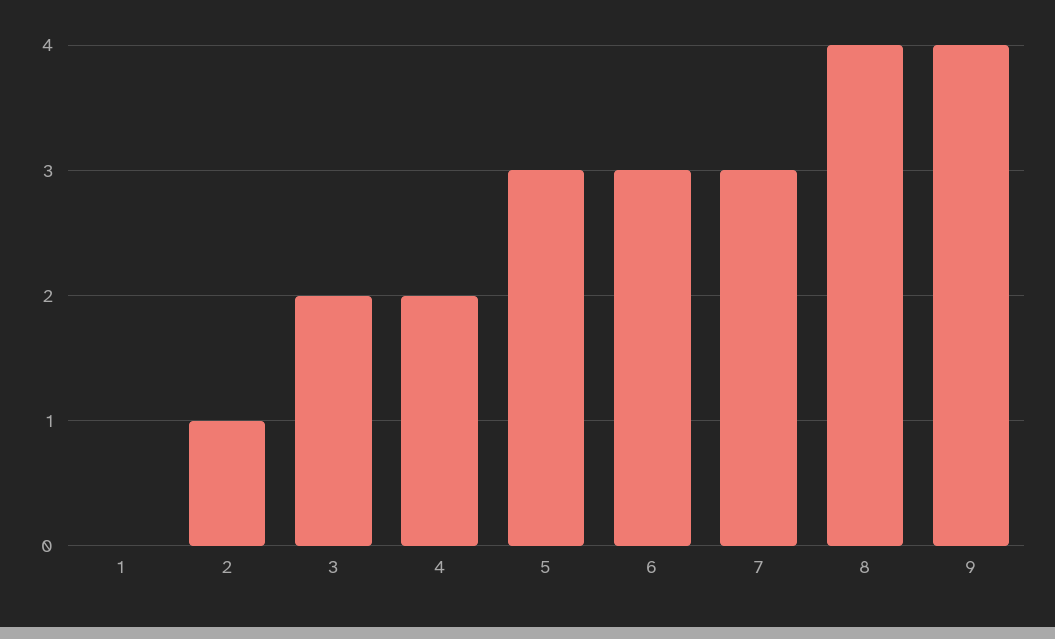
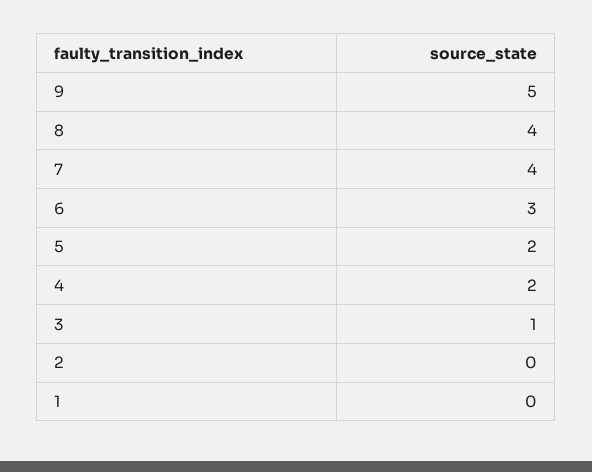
2: 1 -> 0
3: 2 -> 1
5: 3 -> 2
7: 3 -> 4
9: 4 -> 5

